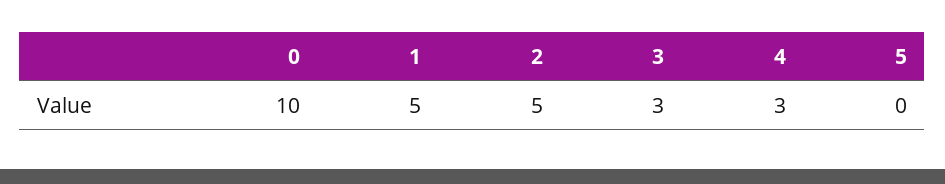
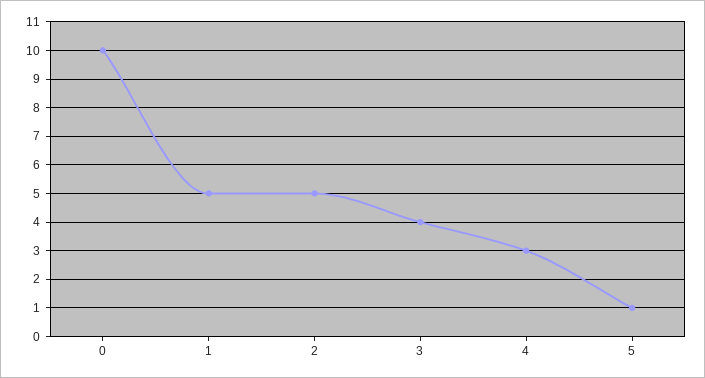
3: 3 -> 4
5: 0 -> 1

